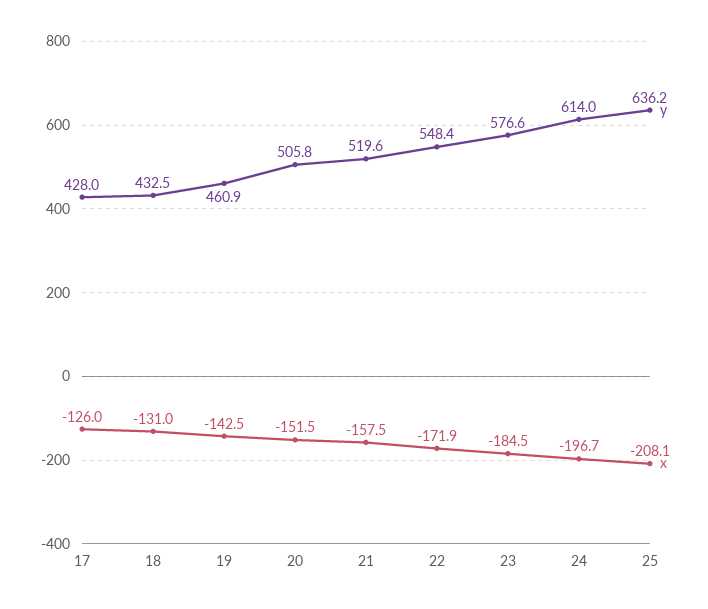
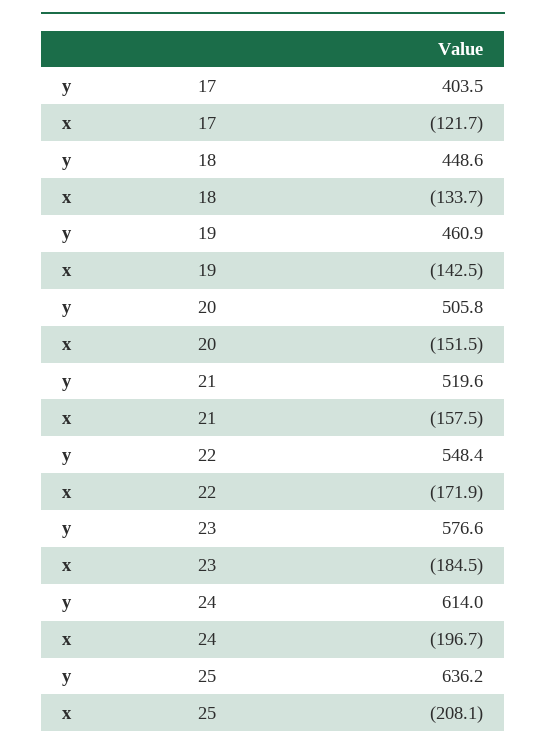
y, 17: 428 -> 403.5
x, 17: -126 -> -121.7
y, 18: 432.5 -> 448.6
x, 18: -131 -> -133.7

